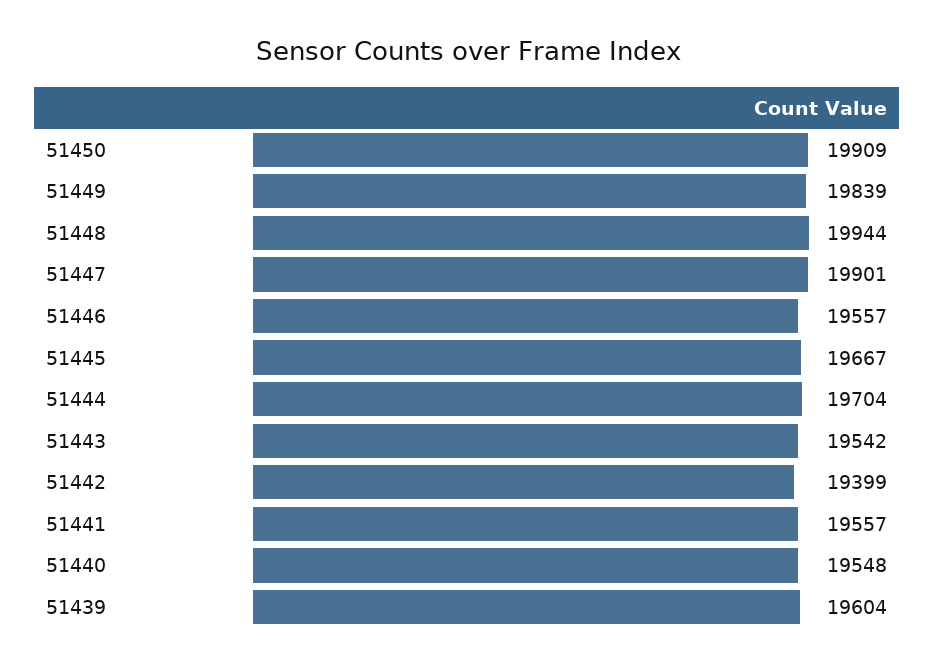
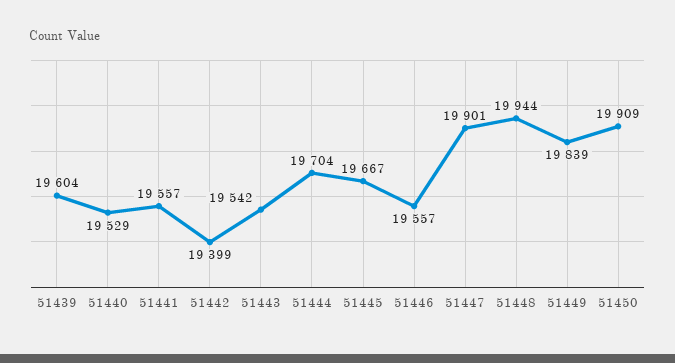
51440: 19548 -> 19529

